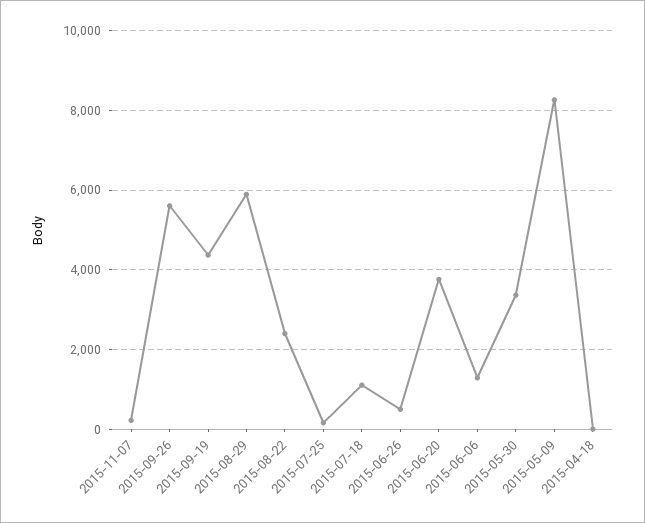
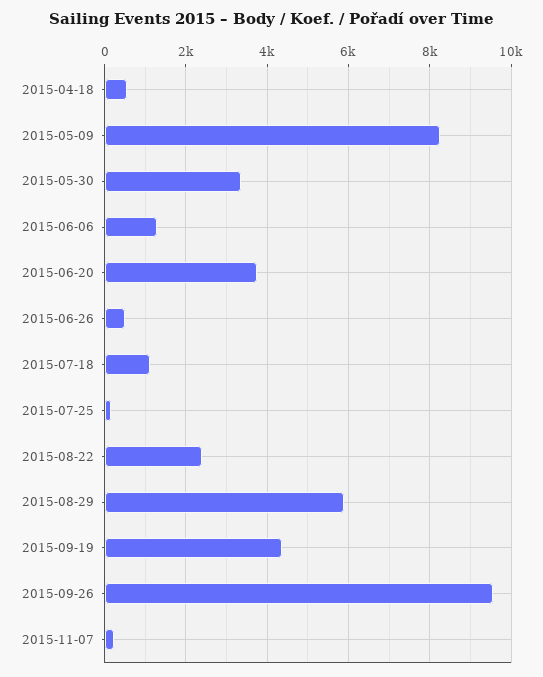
2015-09-26: 5600 -> 9600
2015-04-18: 0 -> 600

